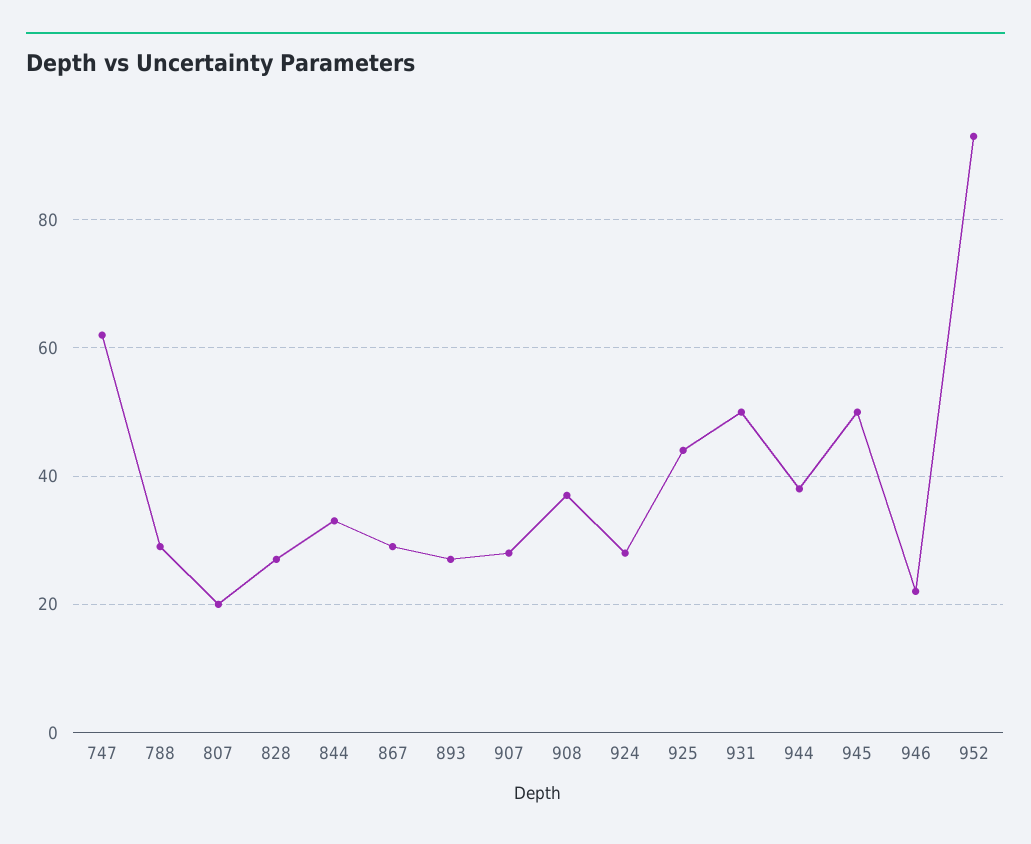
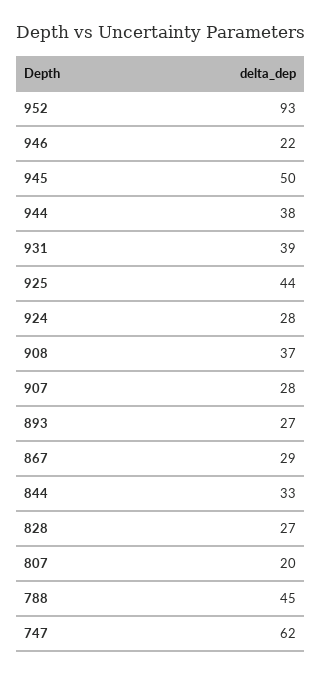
788: 30 -> 45
931: 50 -> 39

